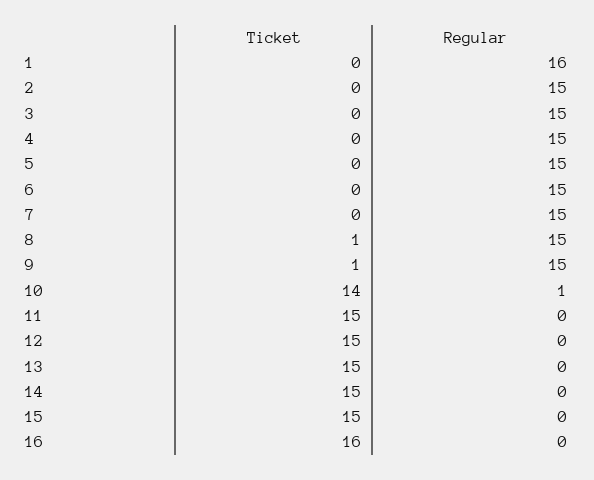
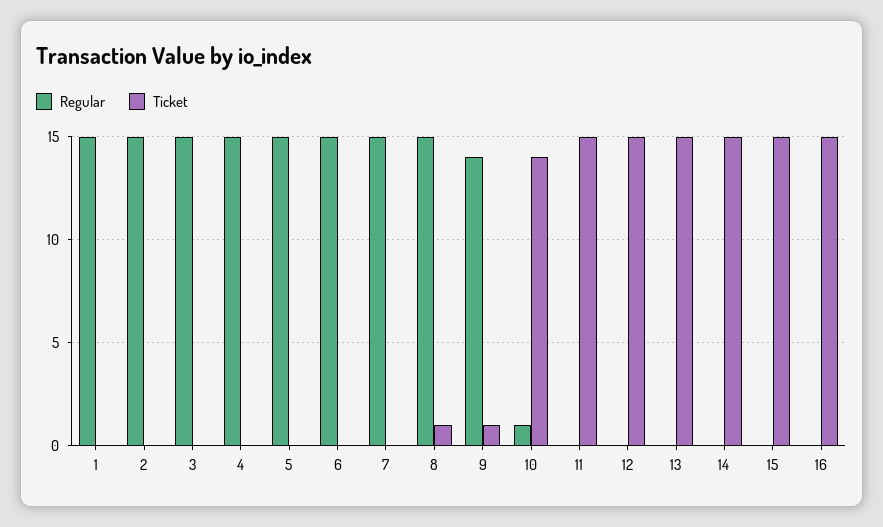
Regular, 1: 16 -> 15
Regular, 9: 15 -> 14
Ticket, 16: 16 -> 15

